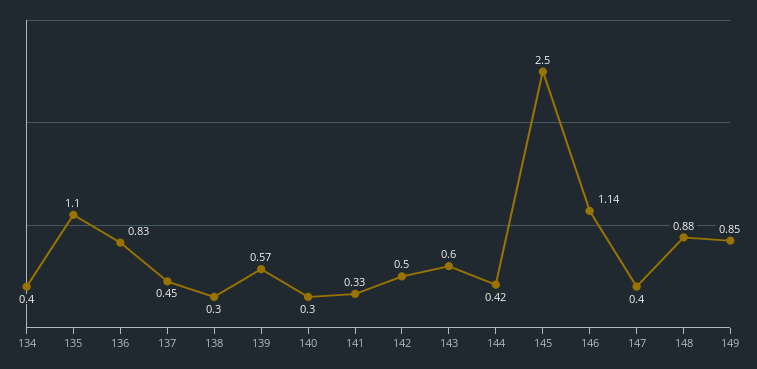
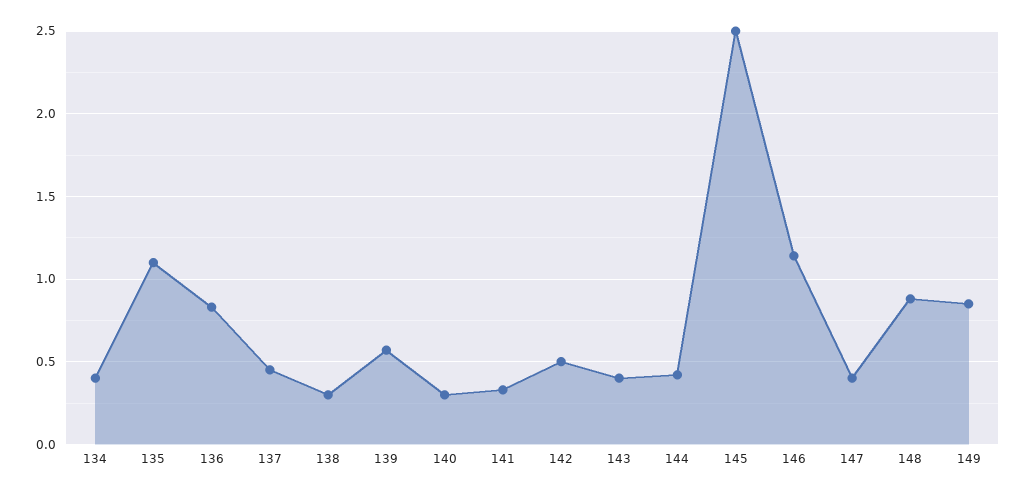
143: 0.6 -> 0.4

